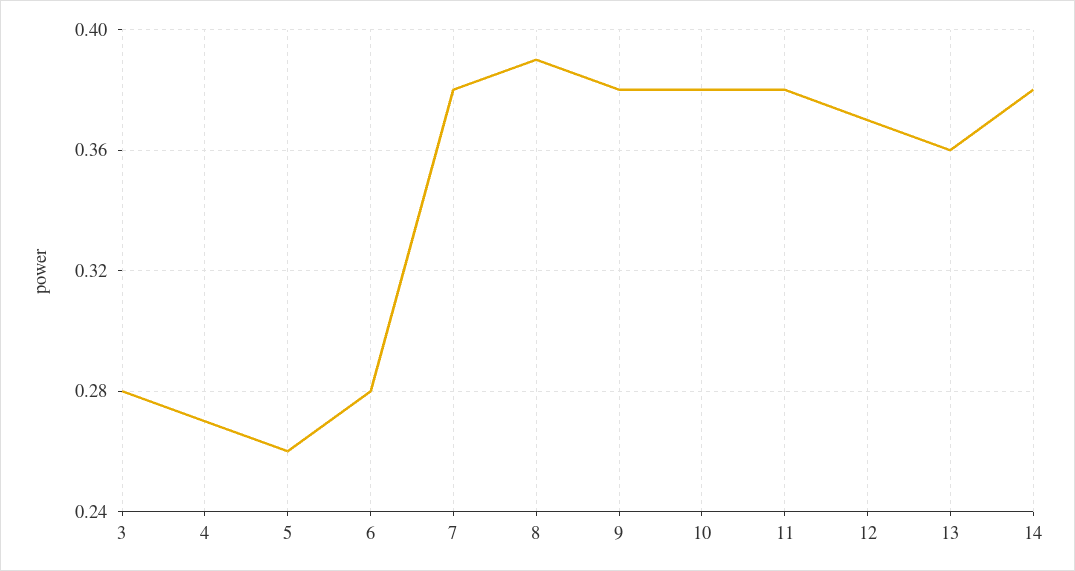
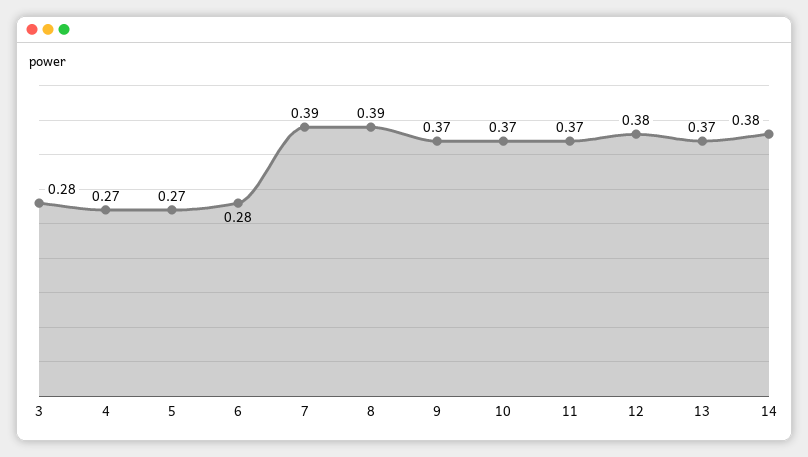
5: 0.26 -> 0.27
7: 0.38 -> 0.39
9: 0.38 -> 0.37
10: 0.38 -> 0.37
11: 0.38 -> 0.37
12: 0.37 -> 0.38
13: 0.36 -> 0.37

